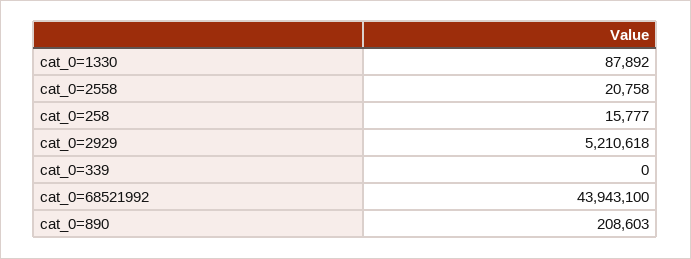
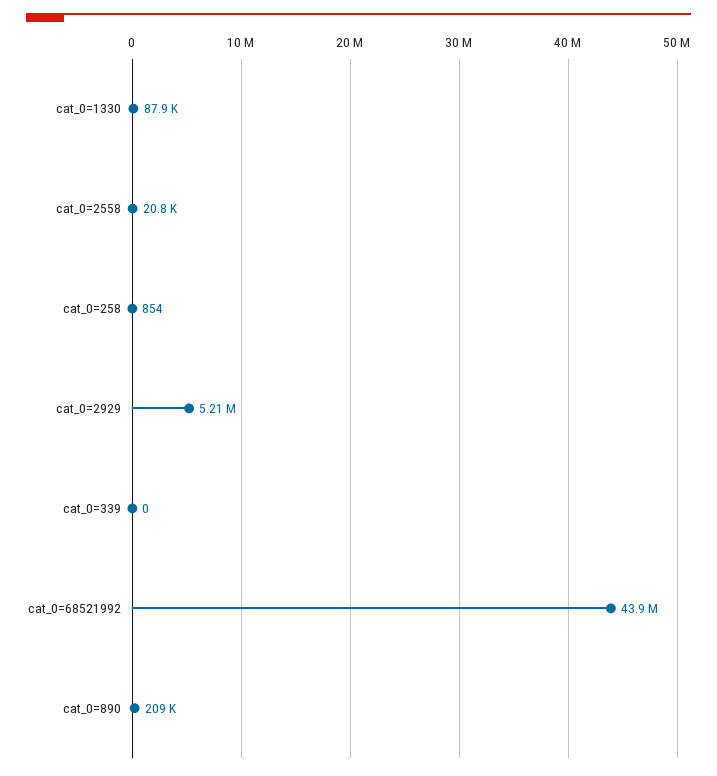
cat_0=258: 15777 -> 854

